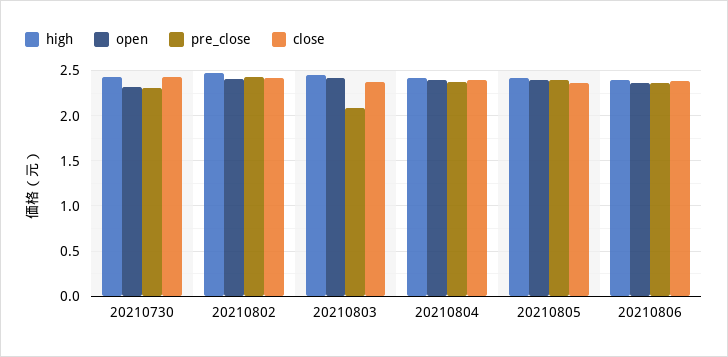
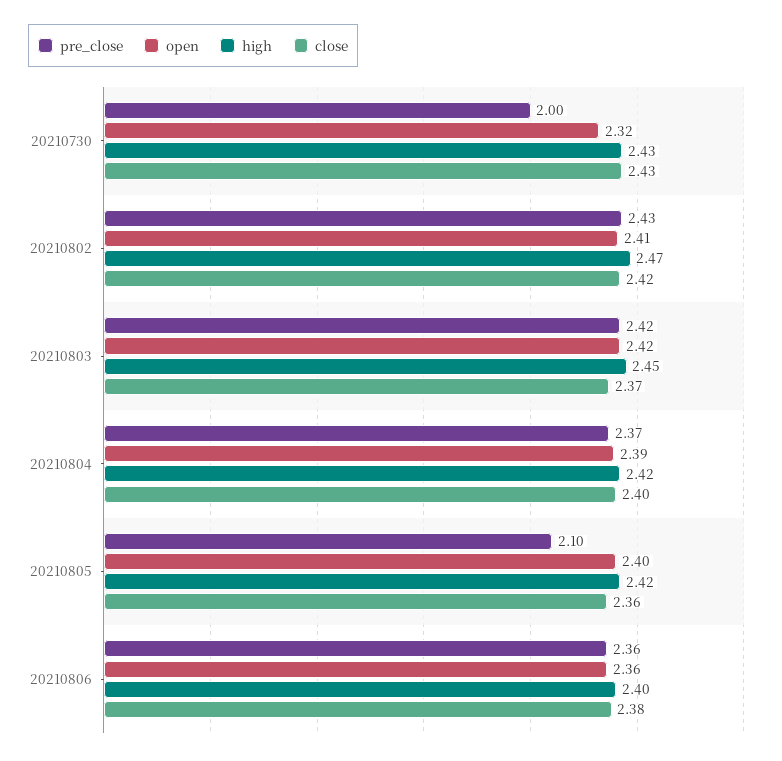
pre_close, 20210730: 2.3 -> 2
pre_close, 20210803: 2.1 -> 2.42
pre_close, 20210805: 2.4 -> 2.1

